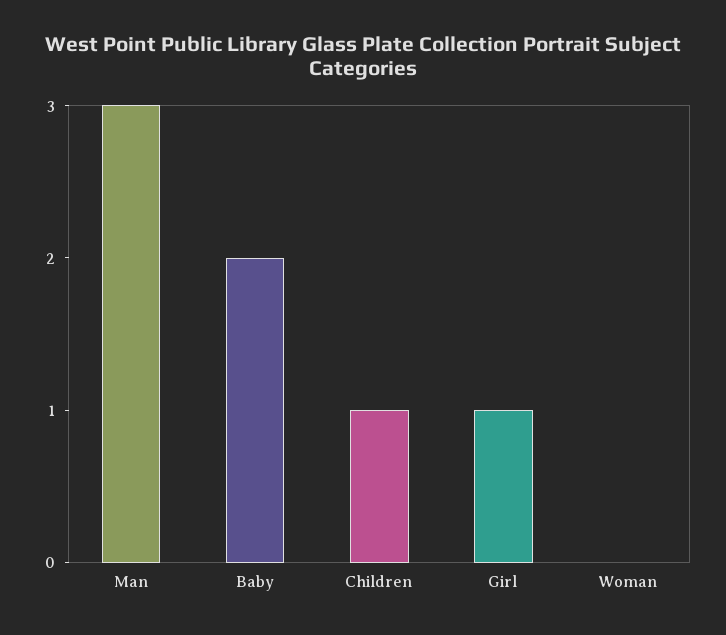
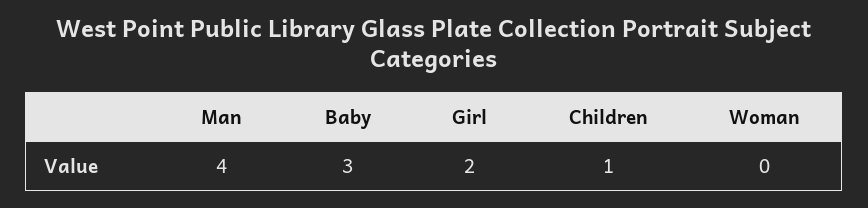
Man: 3 -> 4
Baby: 2 -> 3
Girl: 1 -> 2

